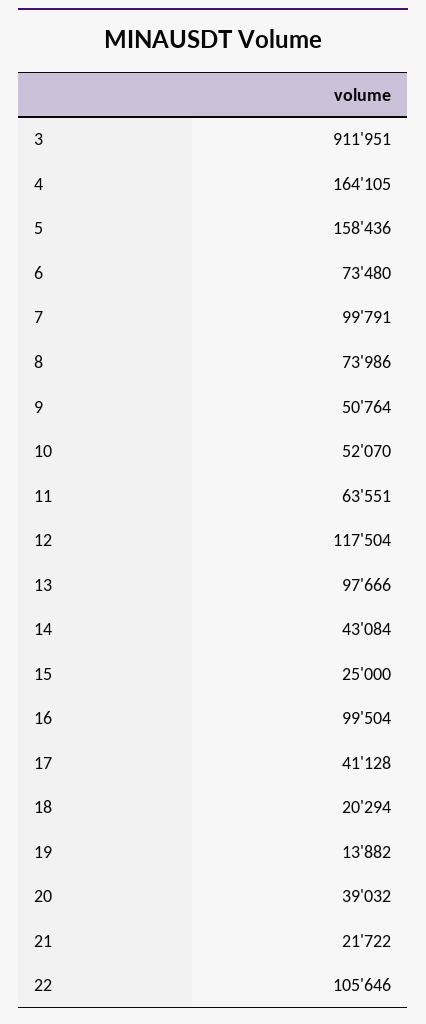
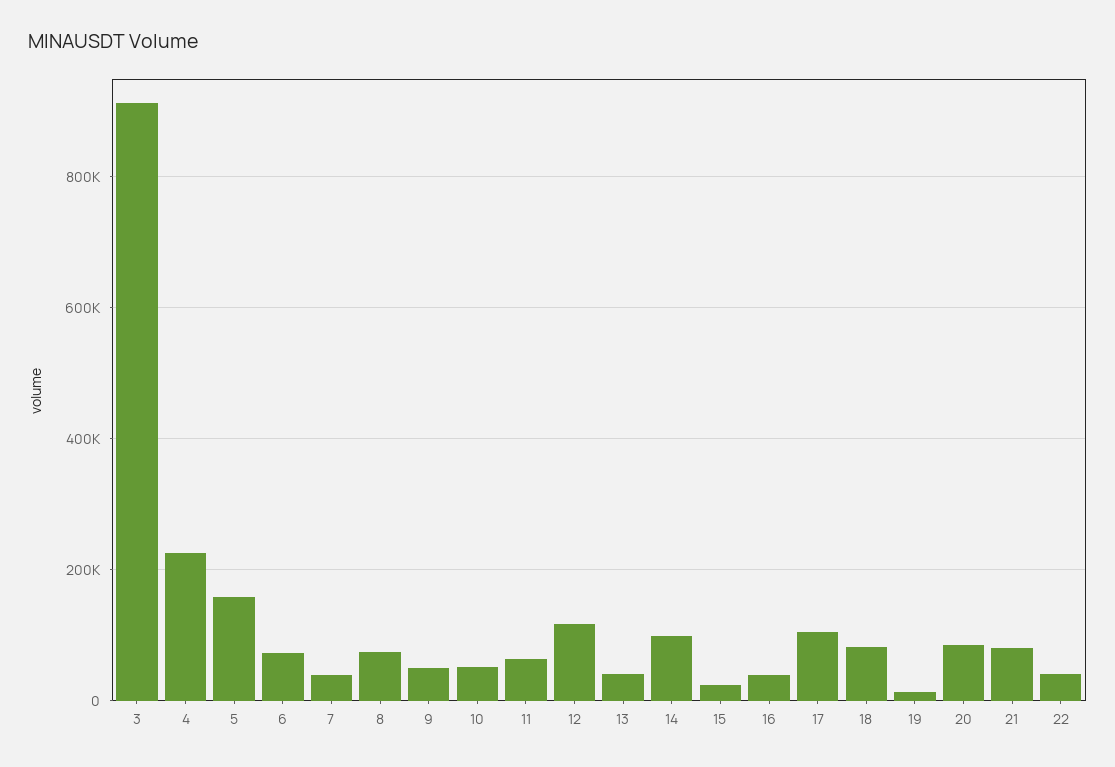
4: 164105 -> 220000
7: 99791 -> 40000
13: 97666 -> 40000
14: 43084 -> 100000
16: 99504 -> 40000
17: 41128 -> 100000
18: 20294 -> 80000
20: 39032 -> 80000
21: 21722 -> 80000
22: 105646 -> 40000

